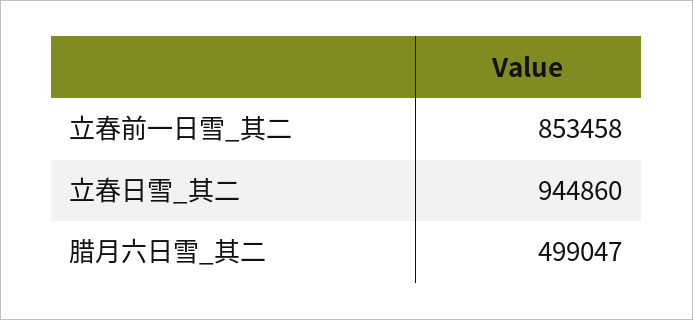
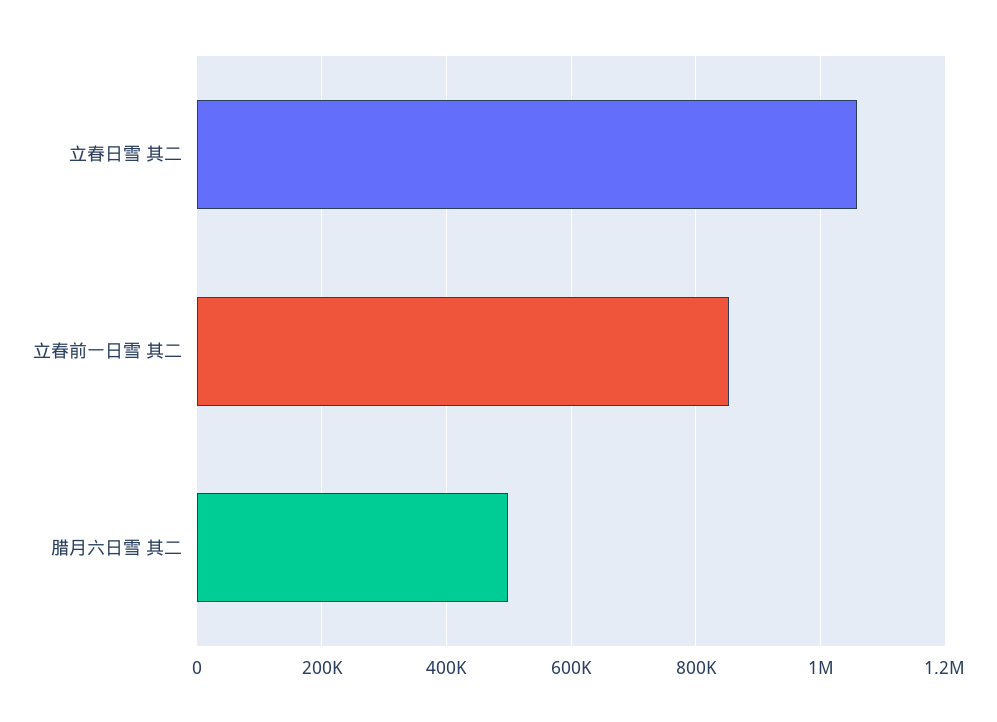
立春日雪_其二: 944860 -> 1060000

